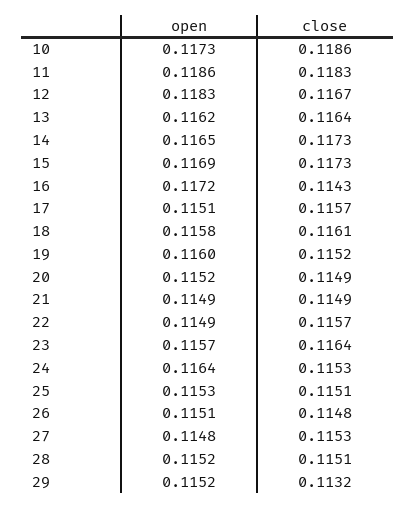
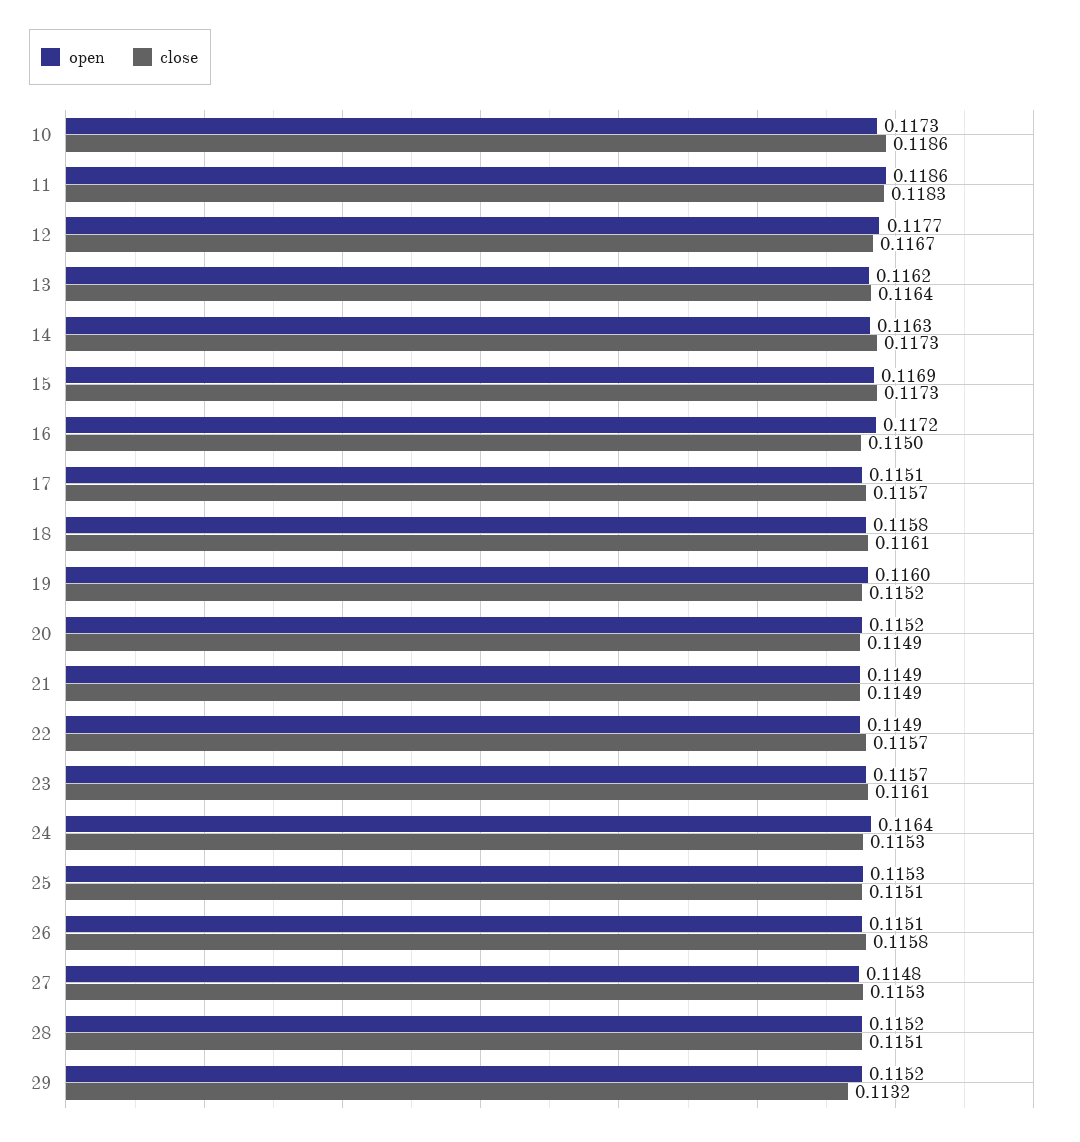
open, 12: 0.1183 -> 0.1177
open, 14: 0.1165 -> 0.1163
close, 16: 0.1143 -> 0.115
close, 23: 0.1164 -> 0.1161
close, 26: 0.1148 -> 0.1158

